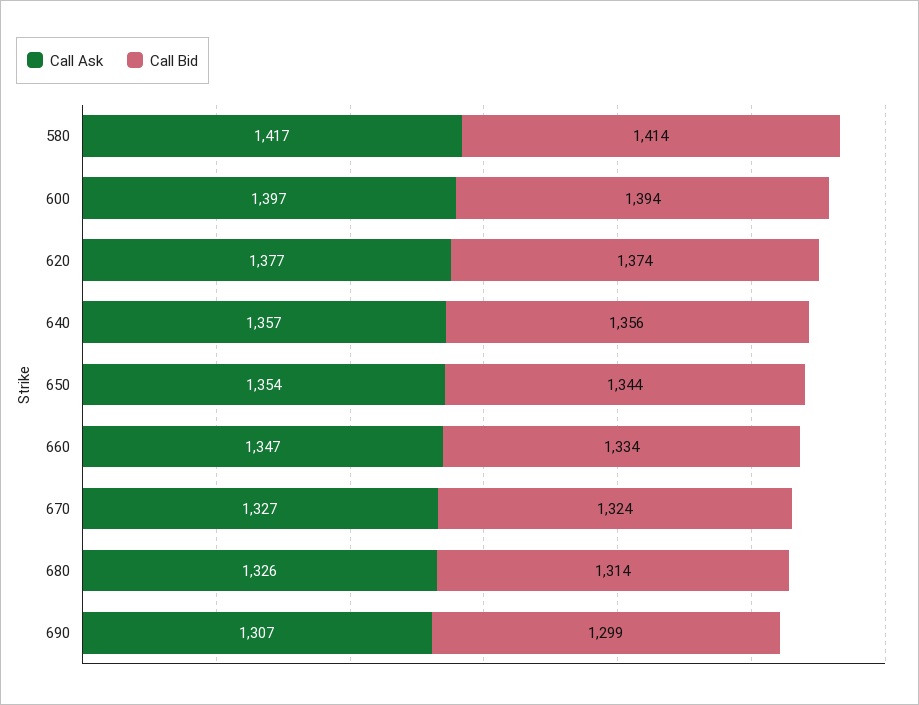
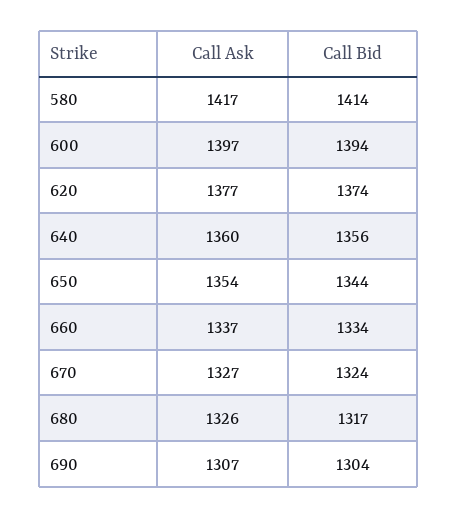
Call Ask, 640: 1357 -> 1360
Call Ask, 660: 1347 -> 1337
Call Bid, 680: 1314 -> 1317
Call Bid, 690: 1299 -> 1304

